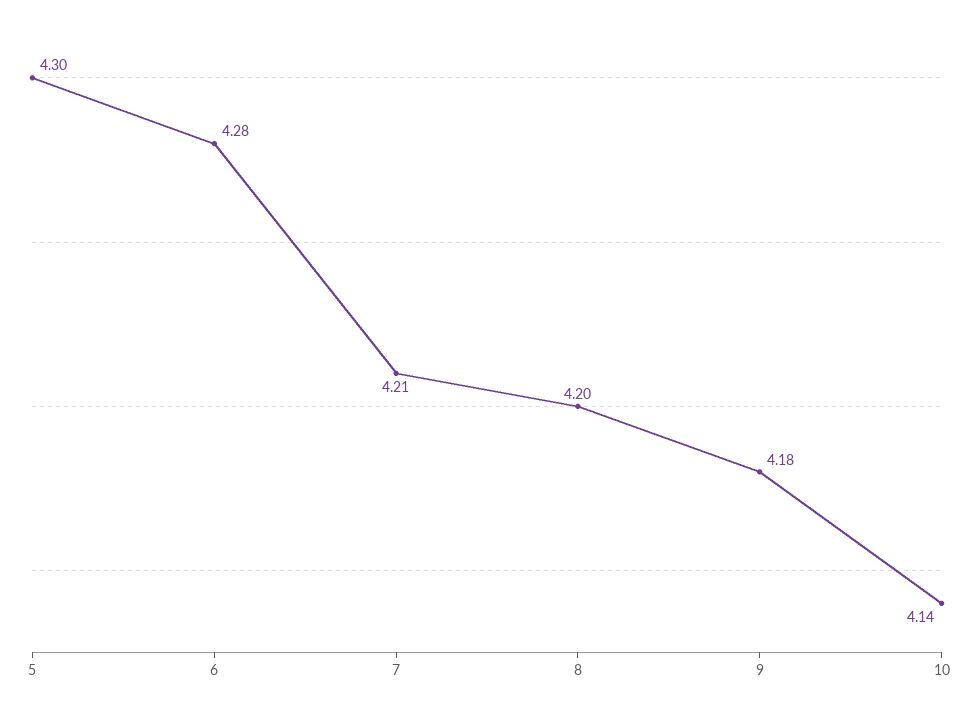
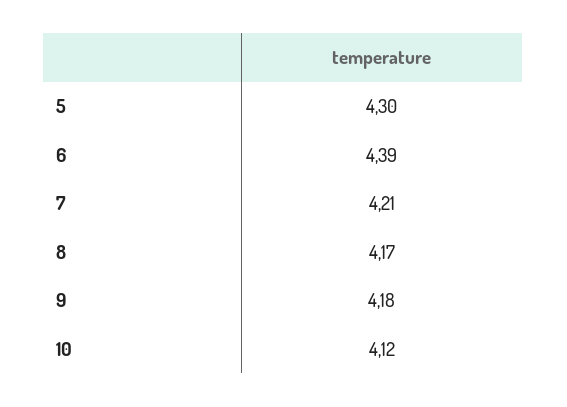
6: 4.28 -> 4.39
8: 4.2 -> 4.17
10: 4.14 -> 4.12

